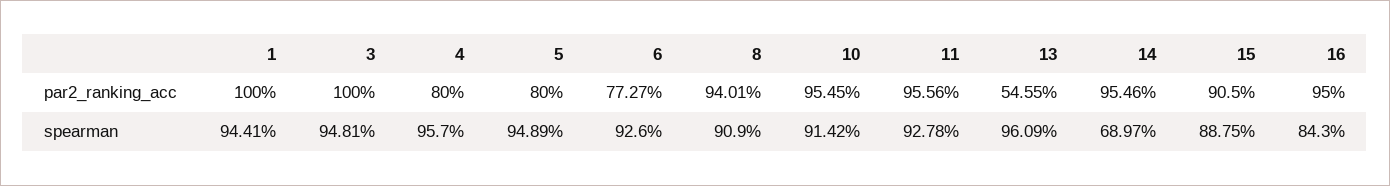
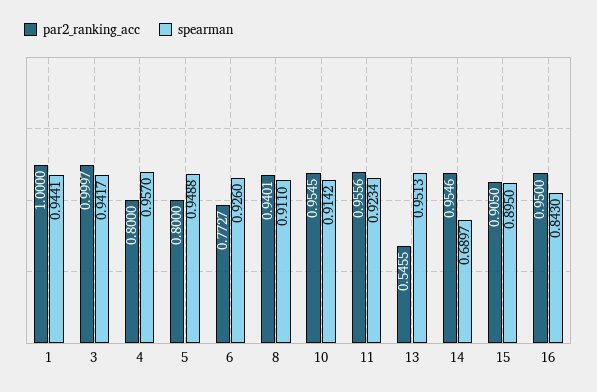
par2_ranking_acc, 3: 1 -> 0.9997
spearman, 3: 0.9481 -> 0.9417
spearman, 5: 0.9489 -> 0.9488
spearman, 8: 0.909 -> 0.911
spearman, 11: 0.9278 -> 0.9234
spearman, 13: 0.9609 -> 0.9513
spearman, 15: 0.8875 -> 0.895

